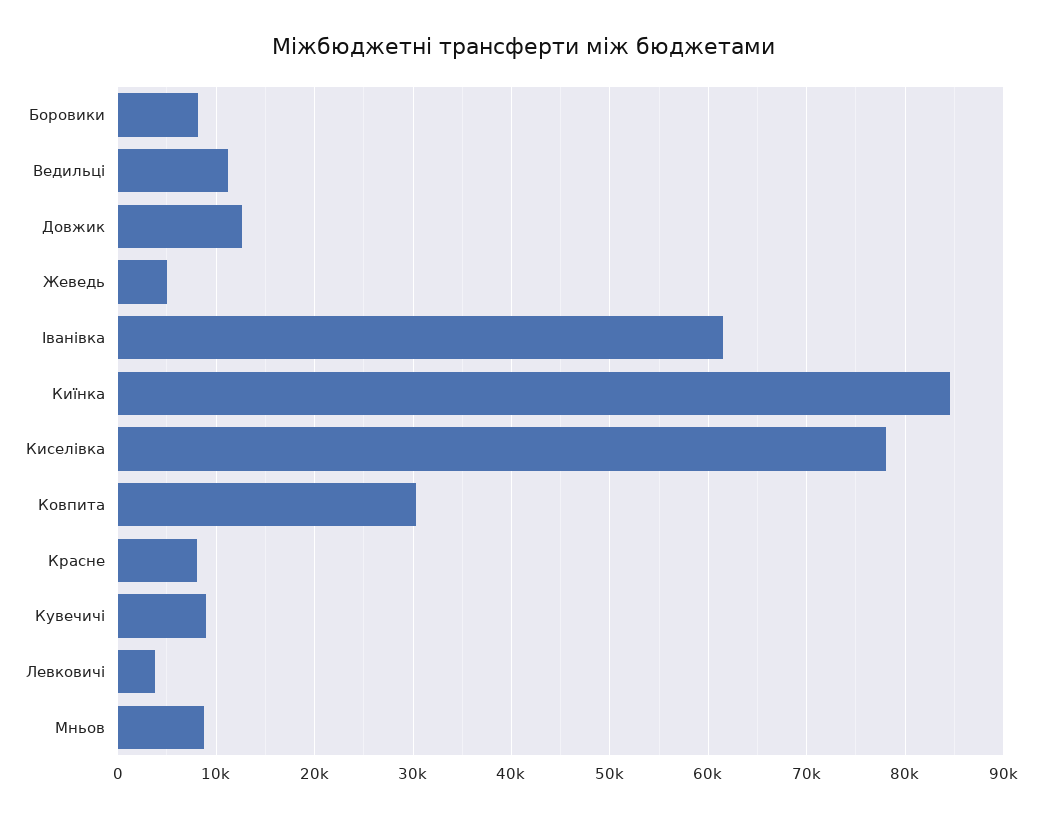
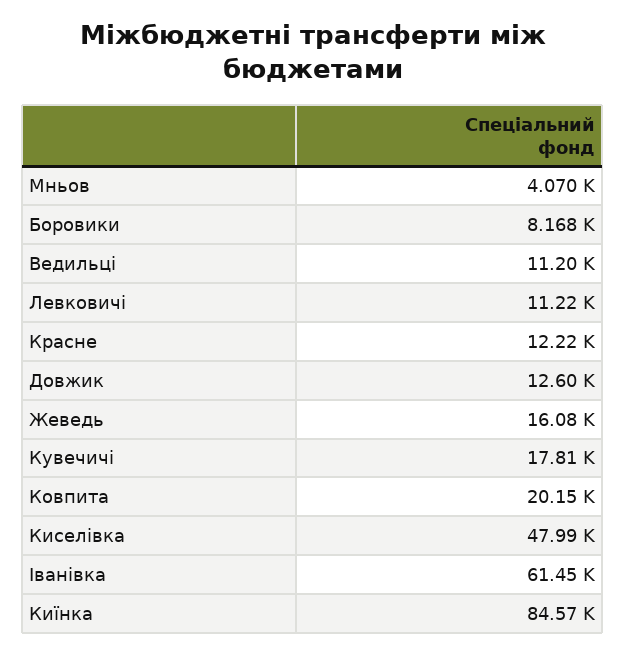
Жеведь: 5000 -> 16080
Киселівка: 78000 -> 47990
Ковпита: 30000 -> 20150
Красне: 8000 -> 12220
Кувечичі: 9000 -> 17810
Левковичі: 4000 -> 11220
Мньов: 9000 -> 4070

